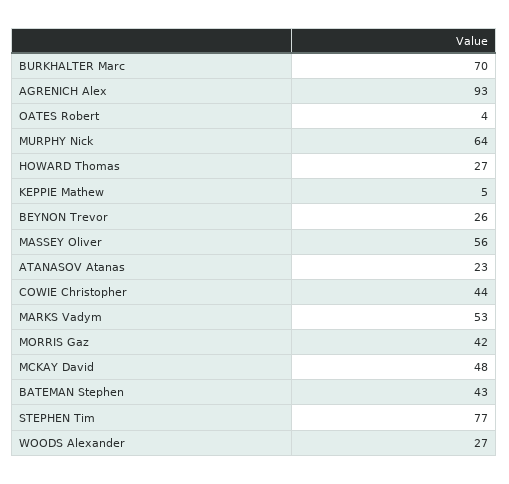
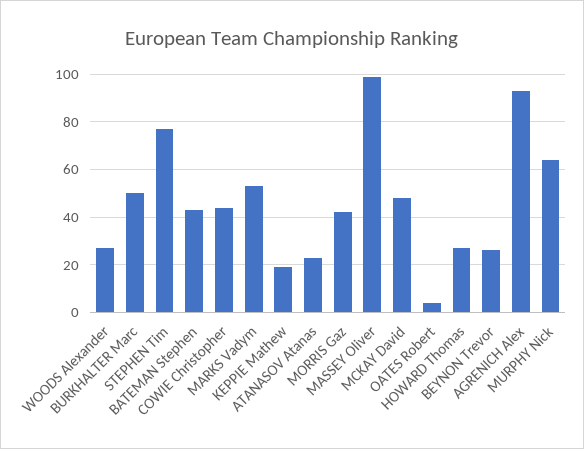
BURKHALTER Marc: 70 -> 50
KEPPIE Mathew: 5 -> 20
MASSEY Oliver: 56 -> 100

